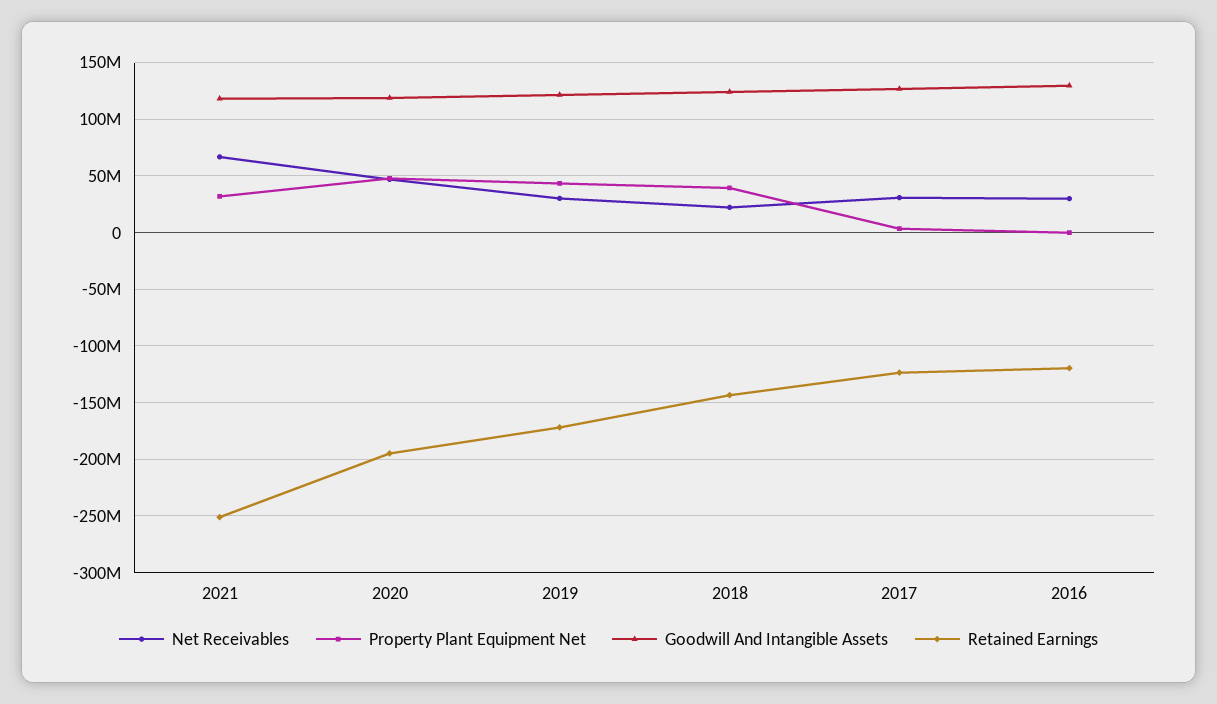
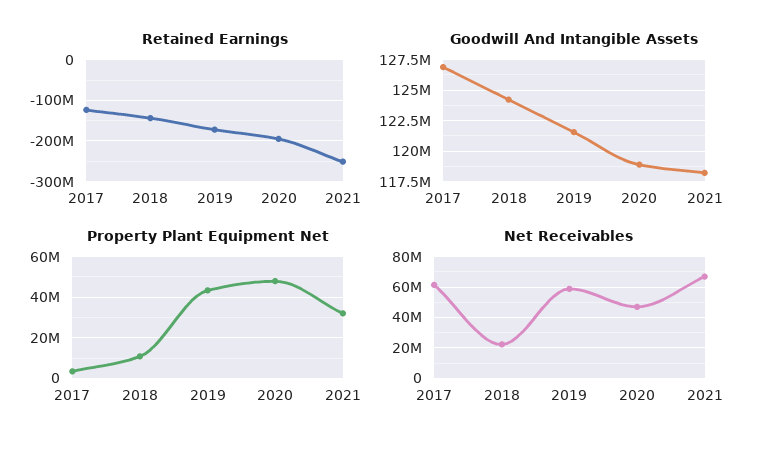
Net Receivables, 2019: 30000000 -> 60000000
Property Plant Equipment Net, 2018: 40000000 -> 10000000
Net Receivables, 2017: 30000000 -> 60000000
Net Receivables, 2016: 30000000 -> none
Property Plant Equipment Net, 2016: 0 -> none
Goodwill And Intangible Assets, 2016: 130000000 -> none
Retained Earnings, 2016: -120000000 -> none

